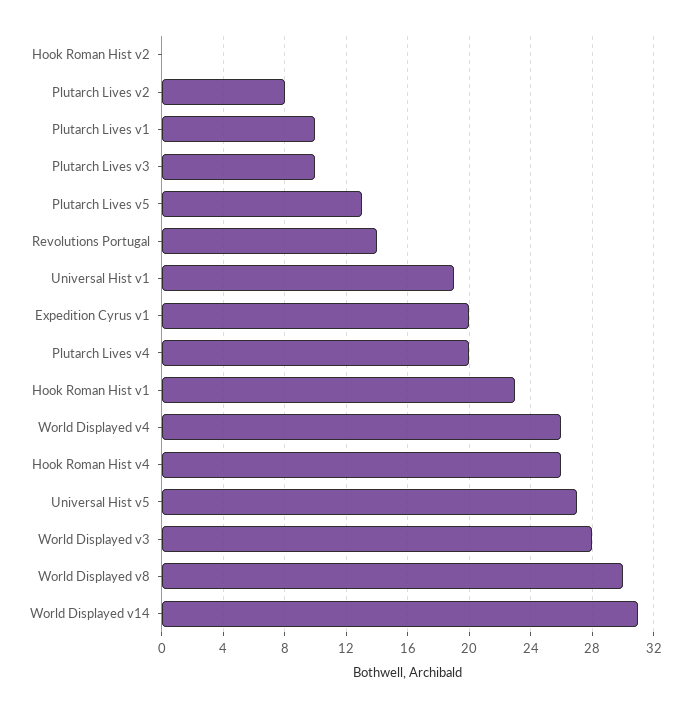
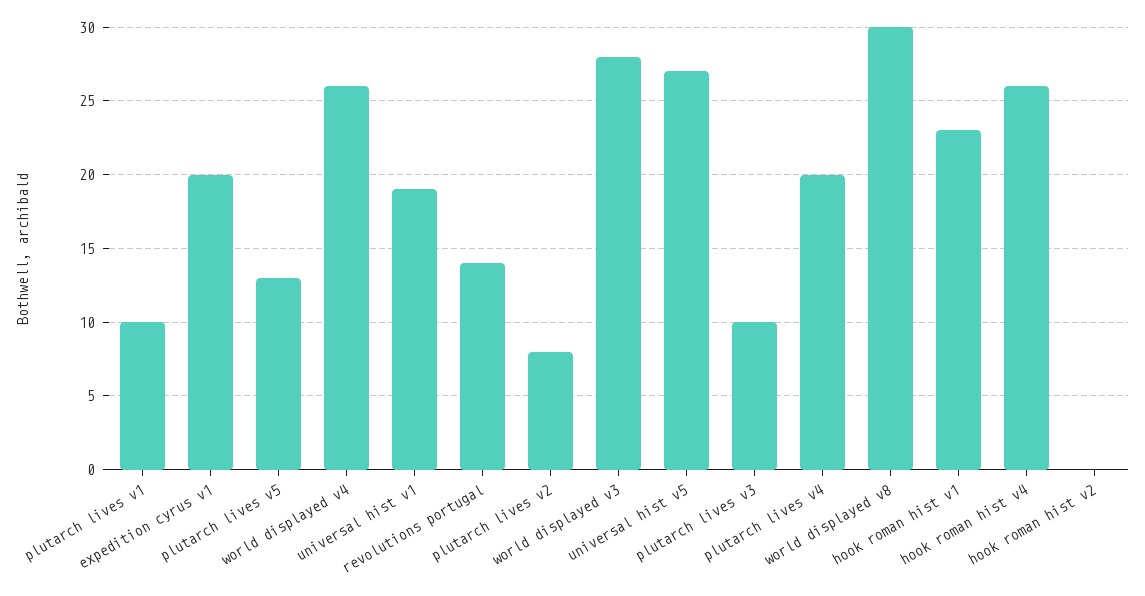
World Displayed v14: 31 -> none

